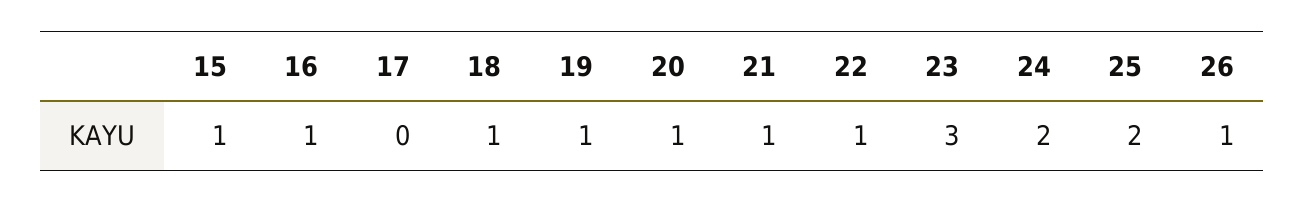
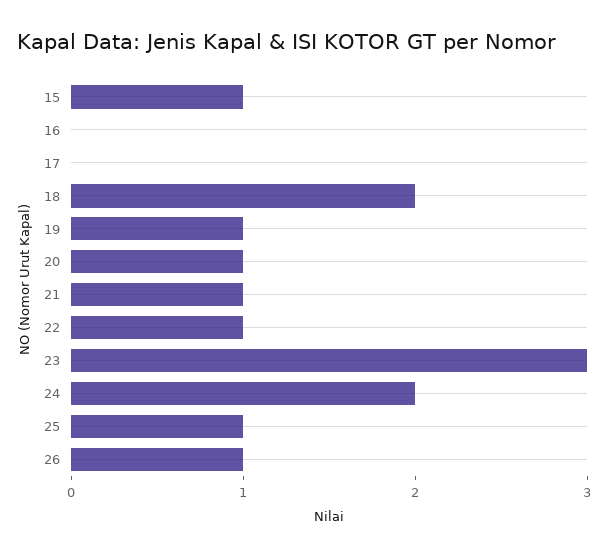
16: 1 -> 0
18: 1 -> 2
25: 2 -> 1

